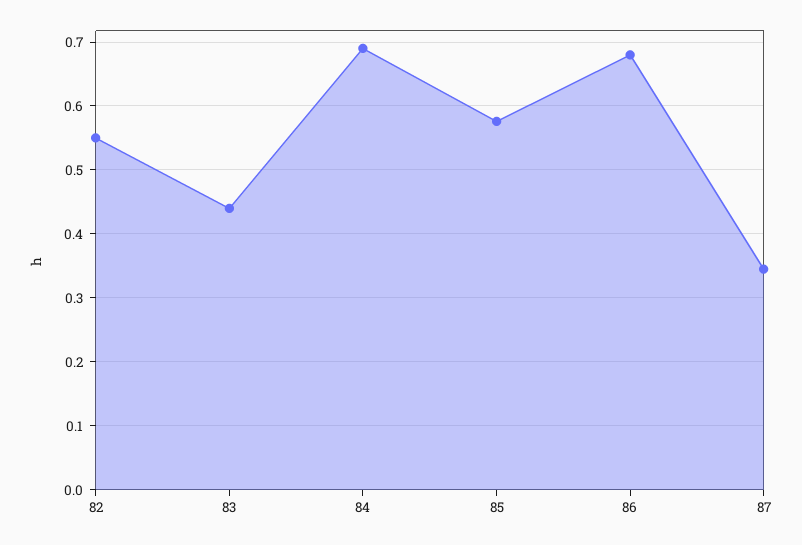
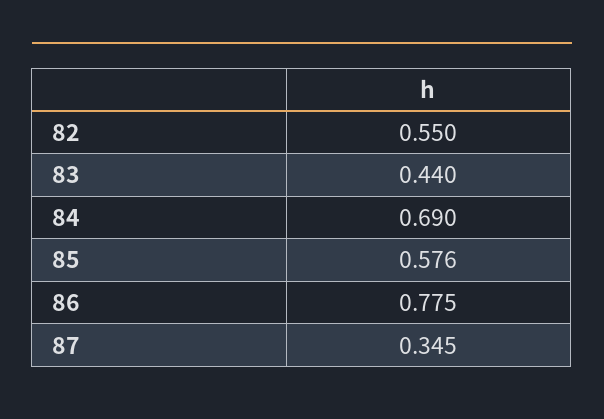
86: 0.68 -> 0.775

